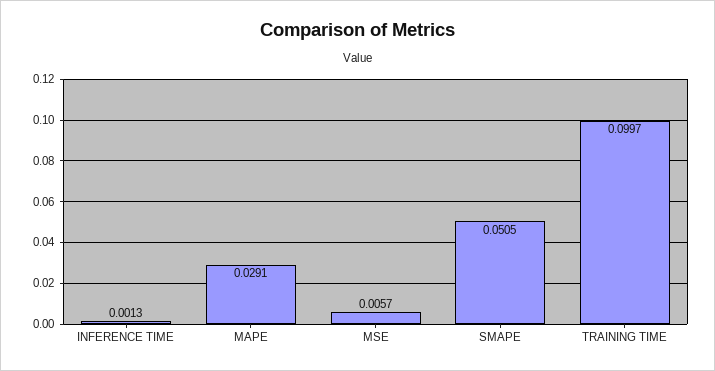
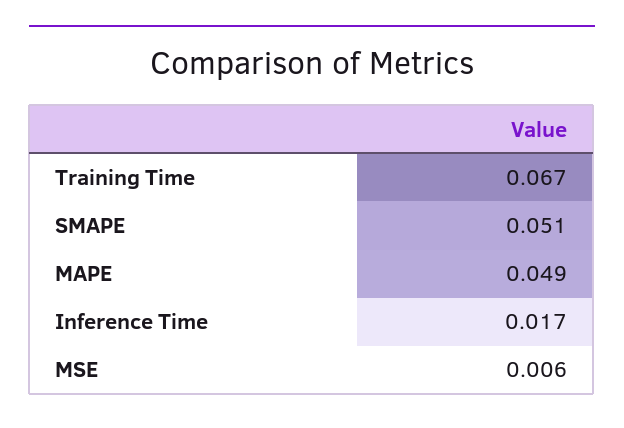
INFERENCE TIME: 0.0013 -> 0.017
MAPE: 0.0291 -> 0.049
TRAINING TIME: 0.0997 -> 0.067

